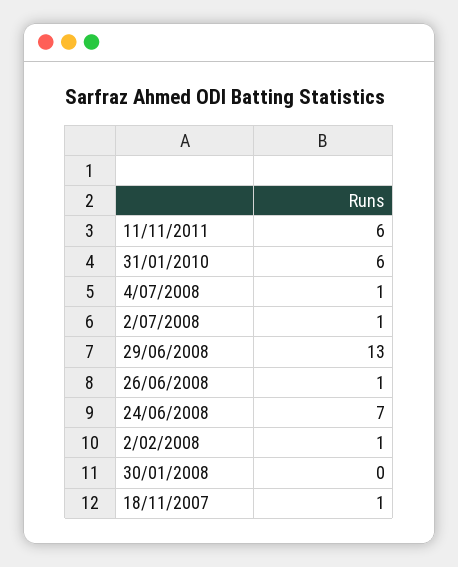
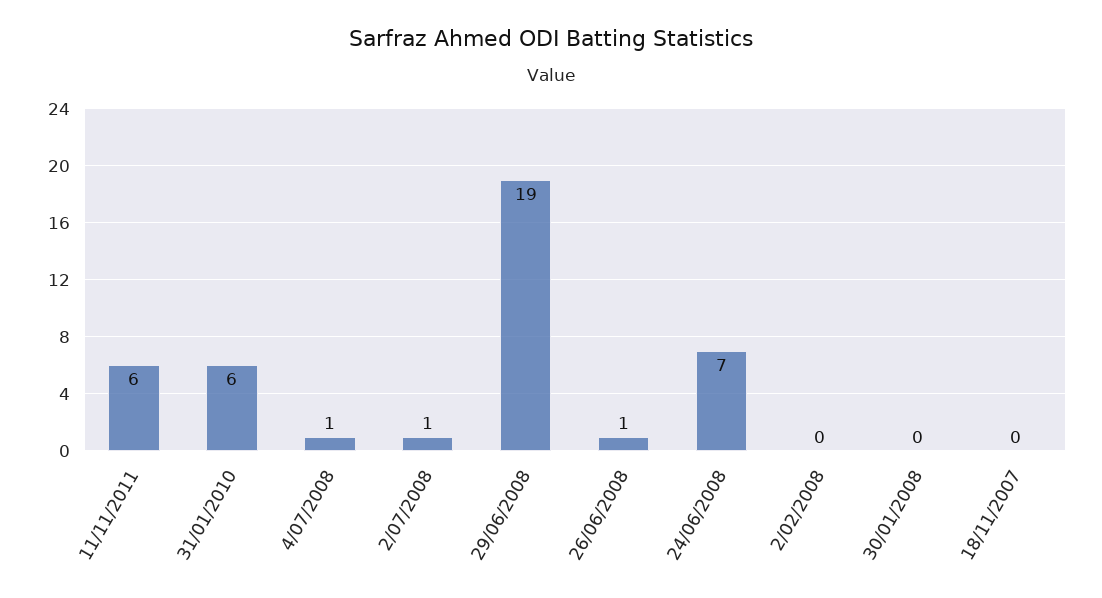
29/06/2008: 13 -> 19
2/02/2008: 1 -> 0
18/11/2007: 1 -> 0

